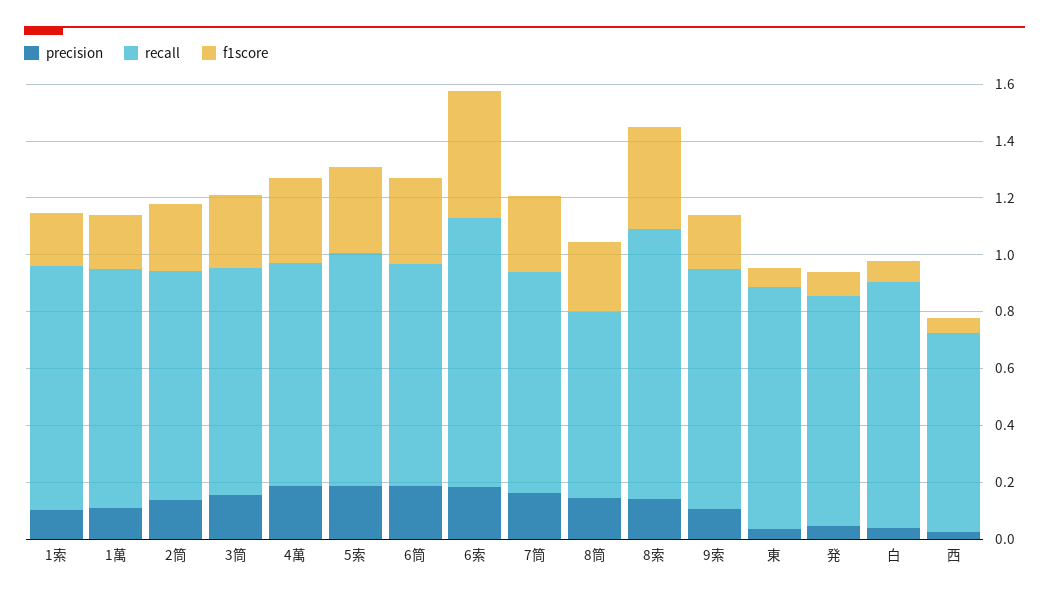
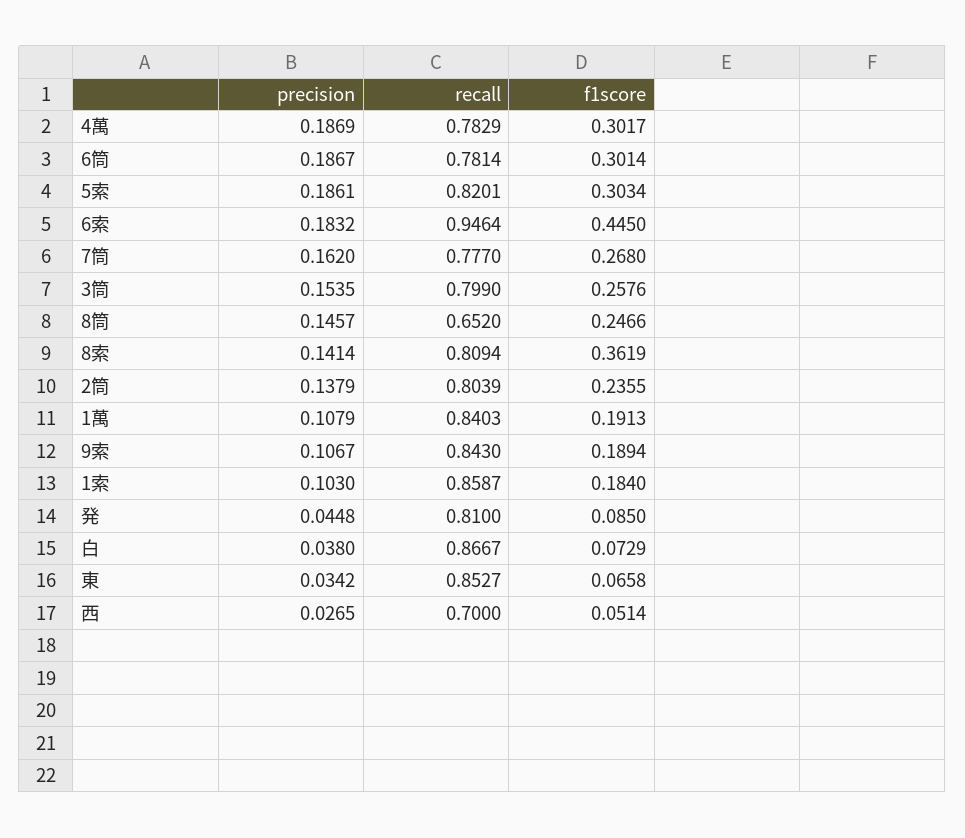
recall, 8索: 0.95 -> 0.8094

